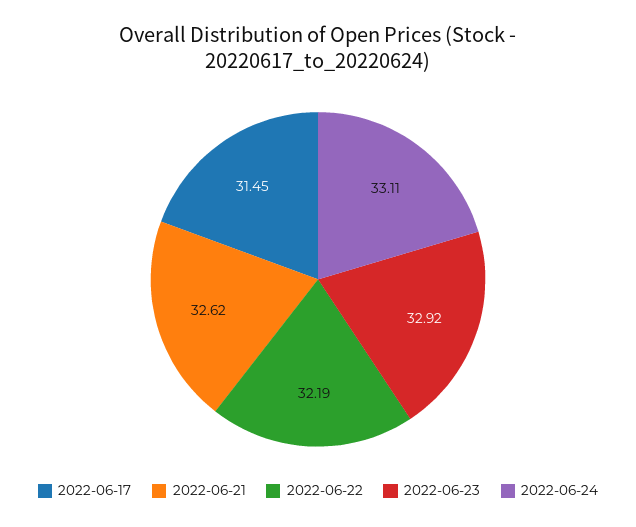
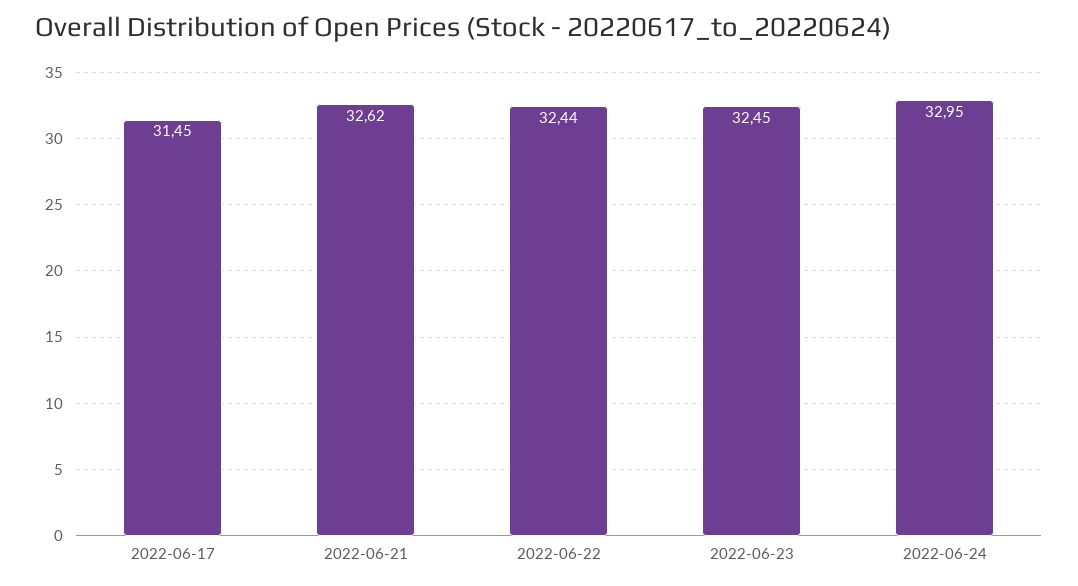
2022-06-22: 32.19 -> 32.44
2022-06-23: 32.92 -> 32.45
2022-06-24: 33.11 -> 32.95

